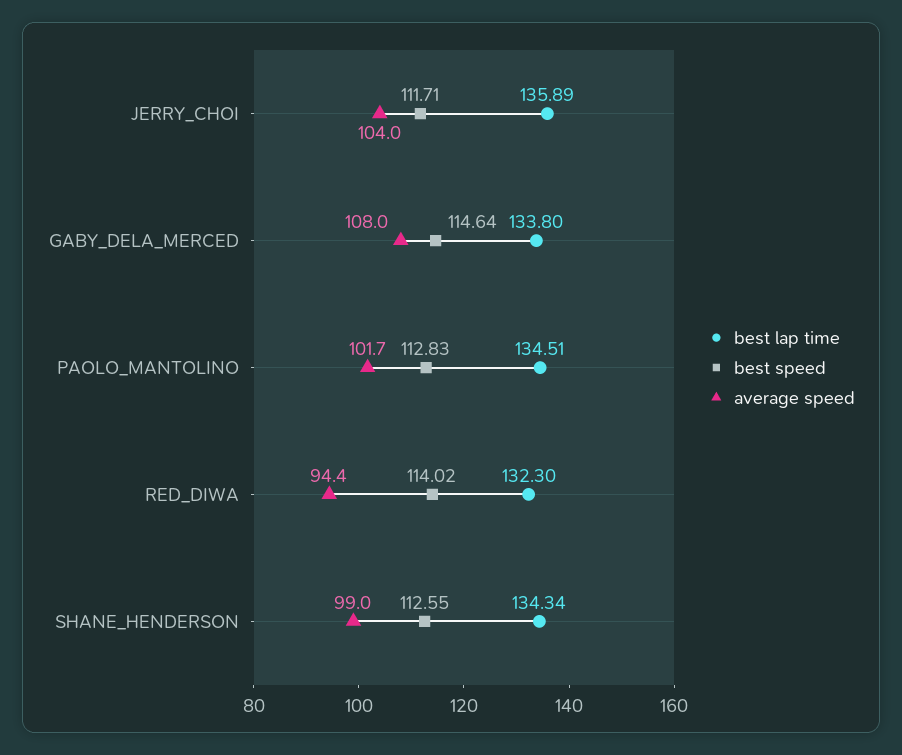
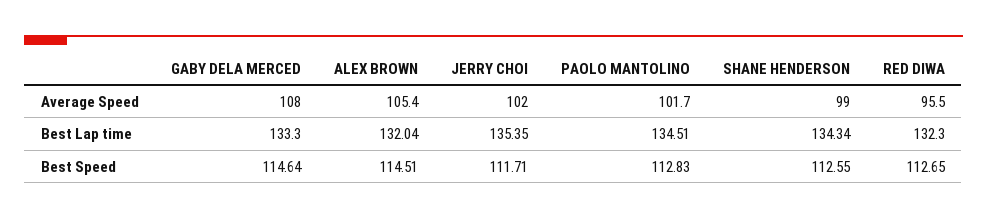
best lap time, JERRY_CHOI: 135.89 -> 135.35
average speed, JERRY_CHOI: 104 -> 102
best lap time, GABY_DELA_MERCED: 133.8 -> 133.3
best speed, RED_DIWA: 114.02 -> 112.65
average speed, RED_DIWA: 94.4 -> 95.5
average speed, ALEX BROWN: none -> 105.4
best lap time, ALEX BROWN: none -> 132.04
best speed, ALEX BROWN: none -> 114.51

